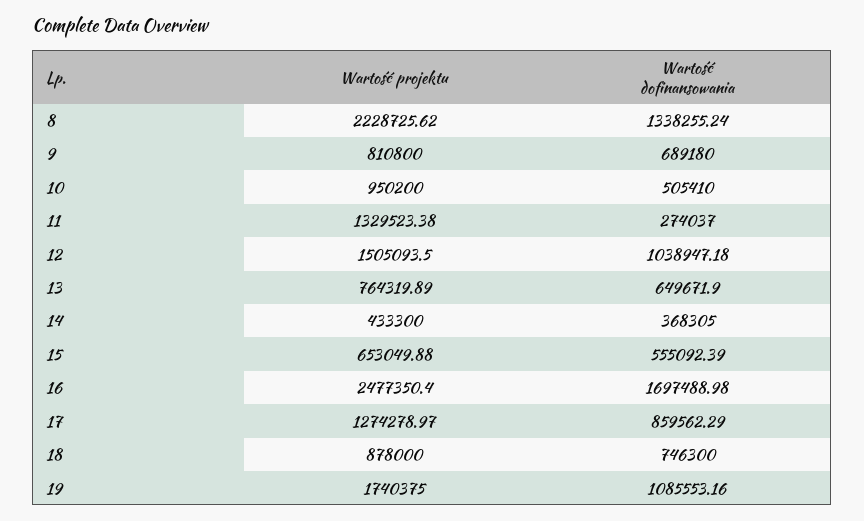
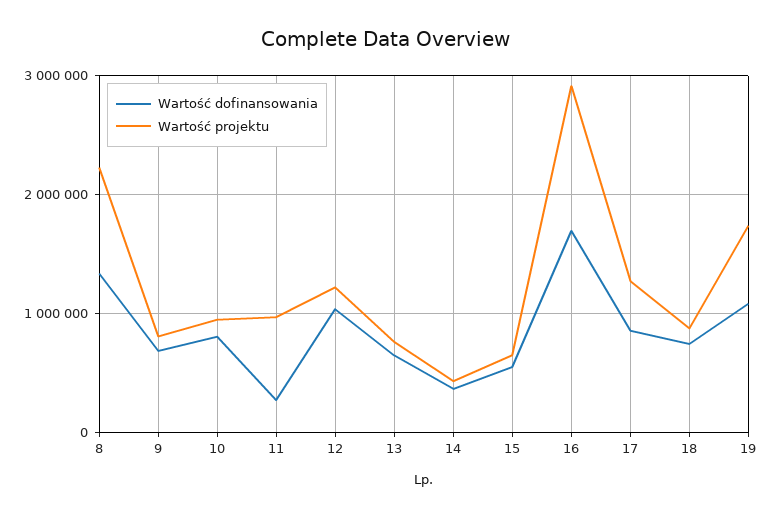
Wartość dofinansowania, 10: 505410 -> 800000
Wartość projektu, 11: 1329523.38 -> 1000000
Wartość projektu, 12: 1505093.5 -> 1200000
Wartość projektu, 16: 2477350.4 -> 2900000

